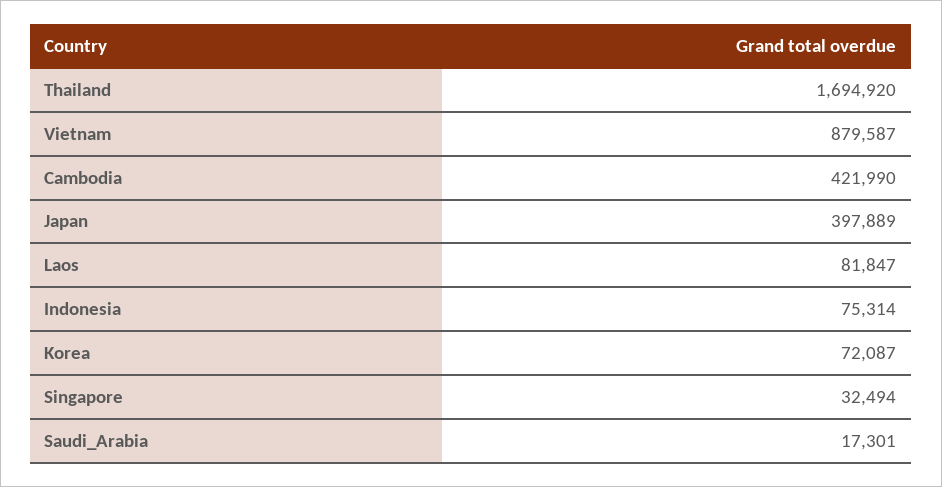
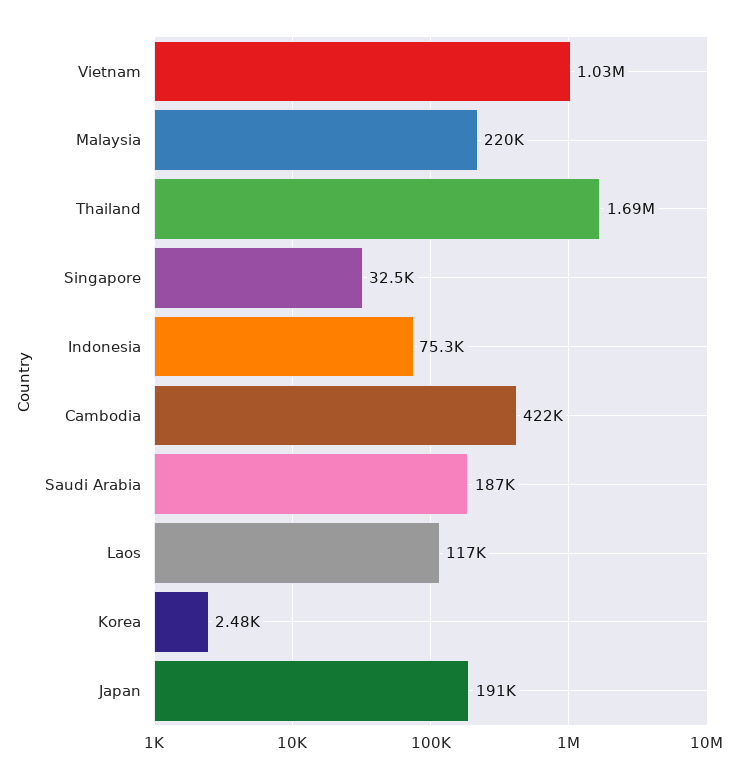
Vietnam: 879587 -> 1030000
Japan: 397889 -> 191000
Laos: 81847 -> 117000
Korea: 72087 -> 2480
Saudi_Arabia: 17301 -> 187000
Malaysia: none -> 220000

